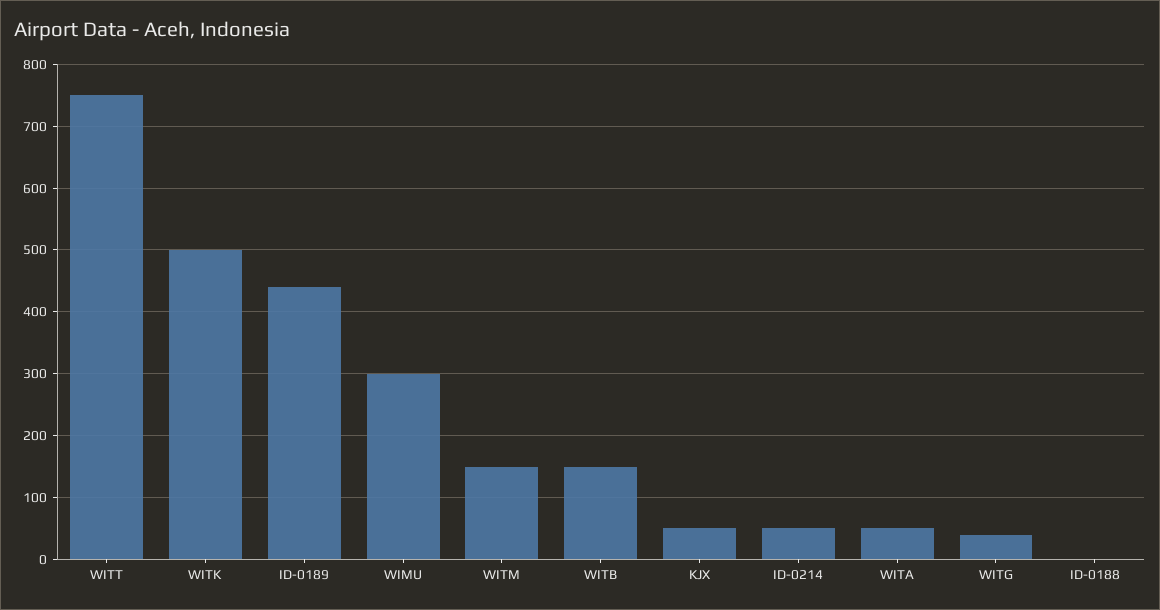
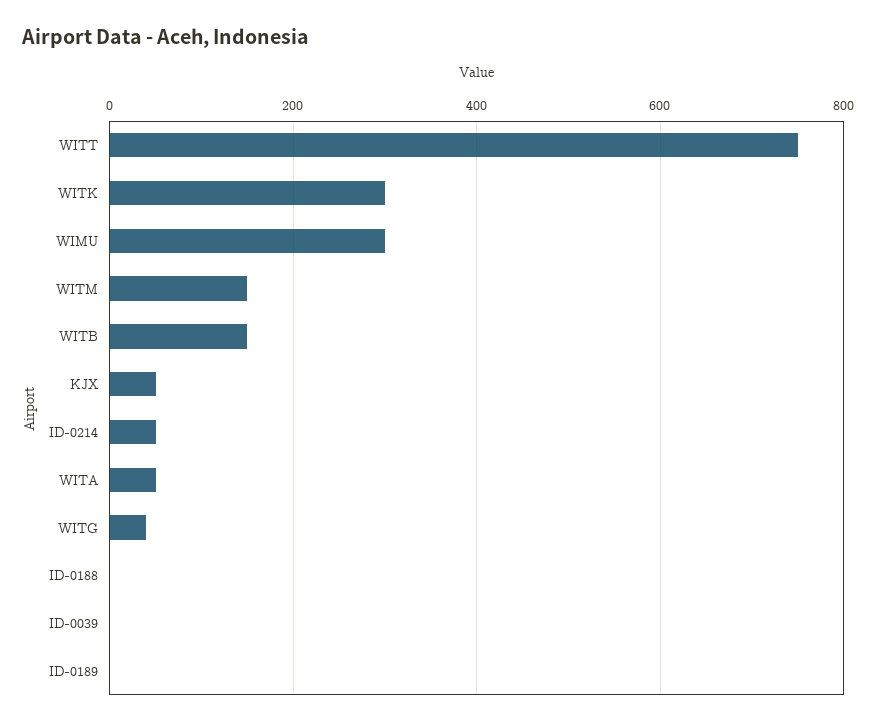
WITK: 500 -> 300
ID-0189: 440 -> 0
ID-0039: none -> 0

